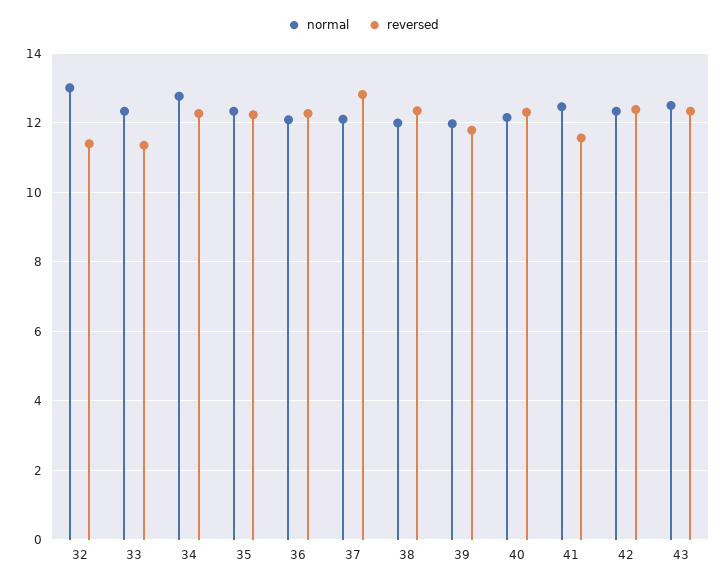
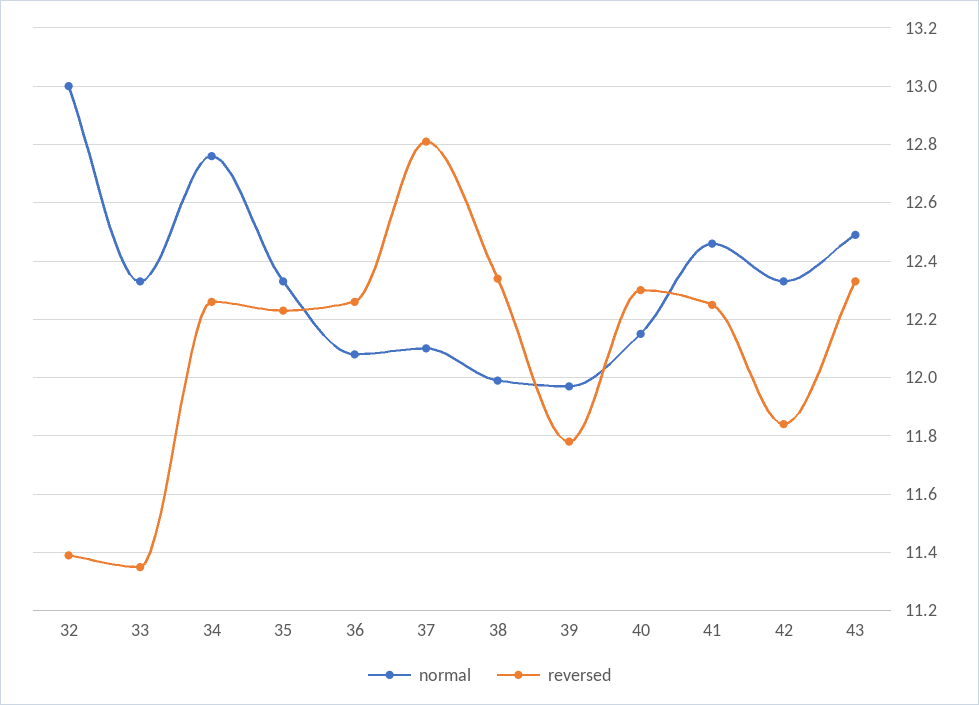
reversed, 41: 11.6 -> 12.25
reversed, 42: 12.4 -> 11.85

